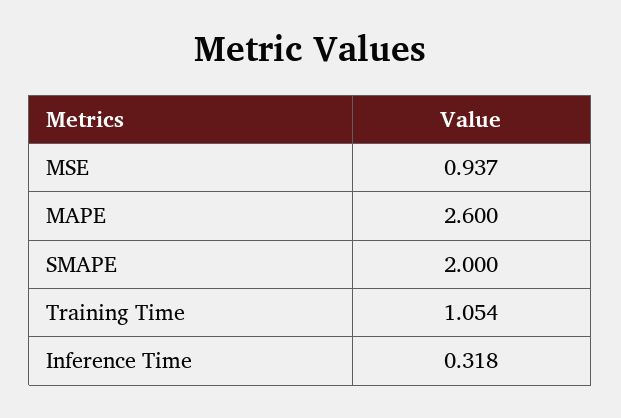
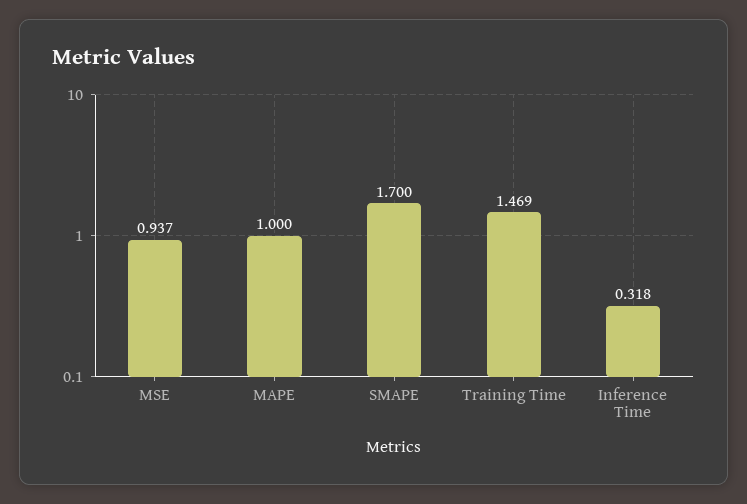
MAPE: 2.6 -> 1
SMAPE: 2 -> 1.7
Training Time: 1.054 -> 1.469

